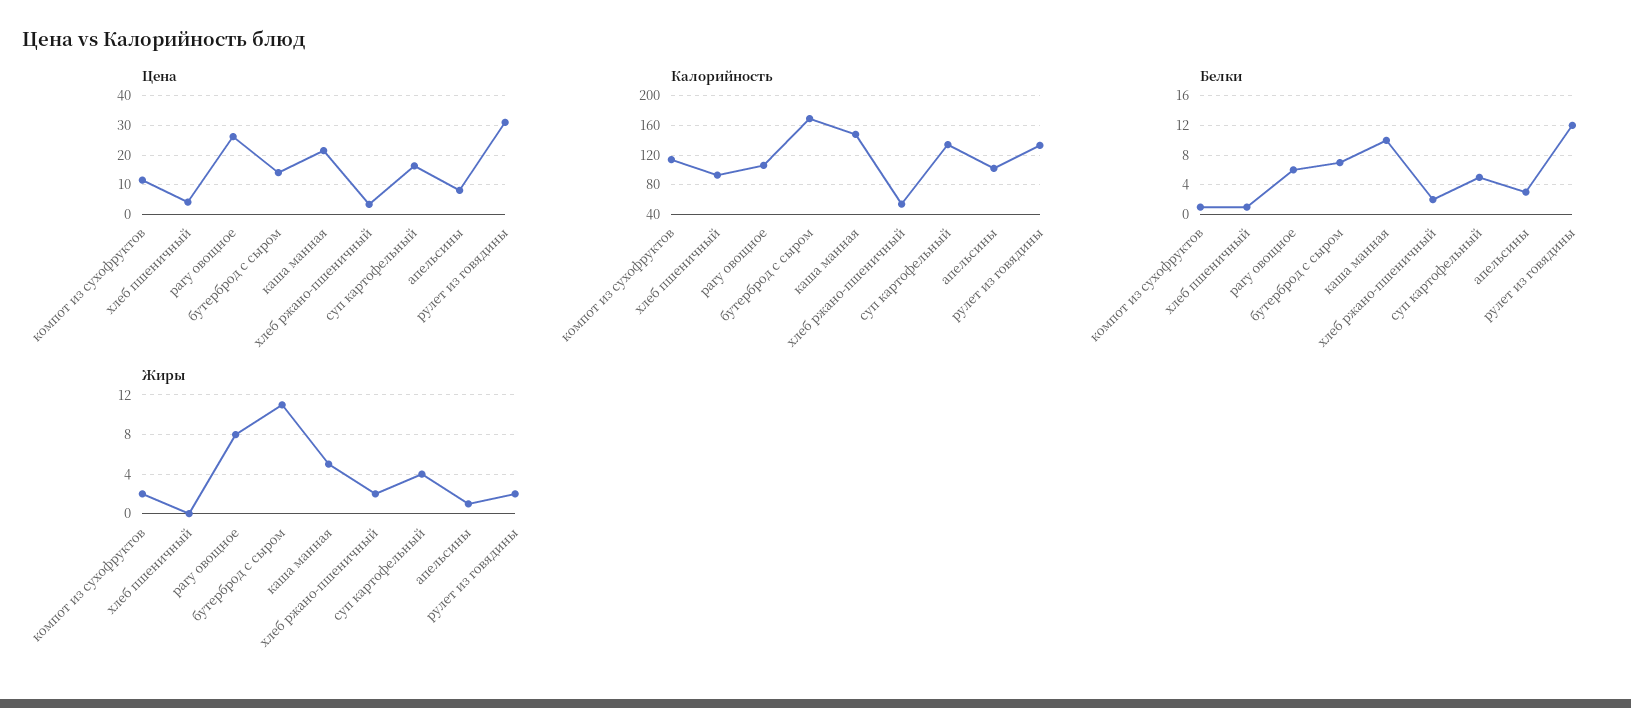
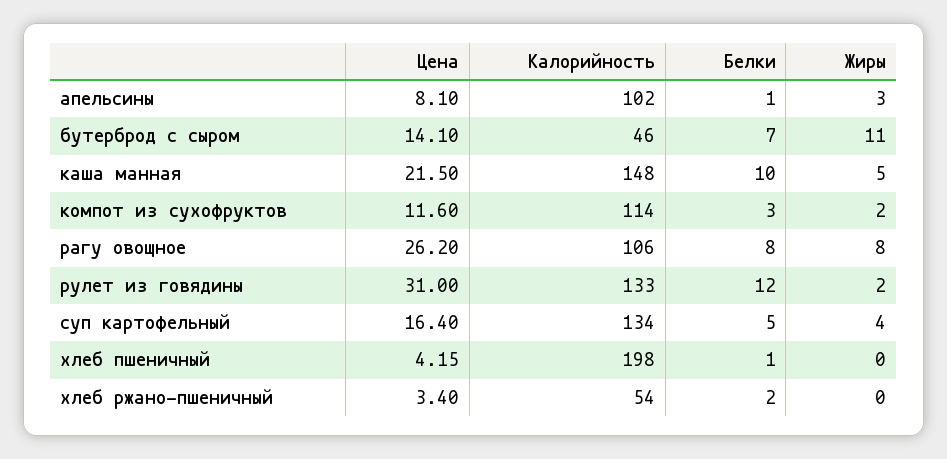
Калорийность, хлеб пшеничный: 90 -> 198
Калорийность, бутерброд с сыром: 170 -> 46
Белки, компот из сухофруктов: 1 -> 3
Белки, рагу овощное: 6 -> 8
Белки, апельсины: 3 -> 1
Жиры, хлеб ржано-пшеничный: 2 -> 0
Жиры, апельсины: 1 -> 3

